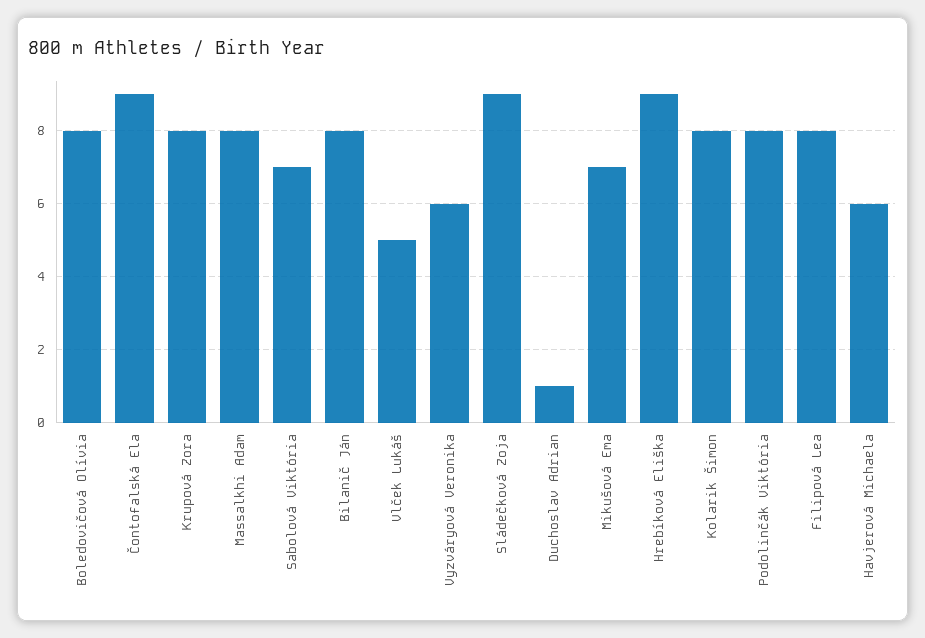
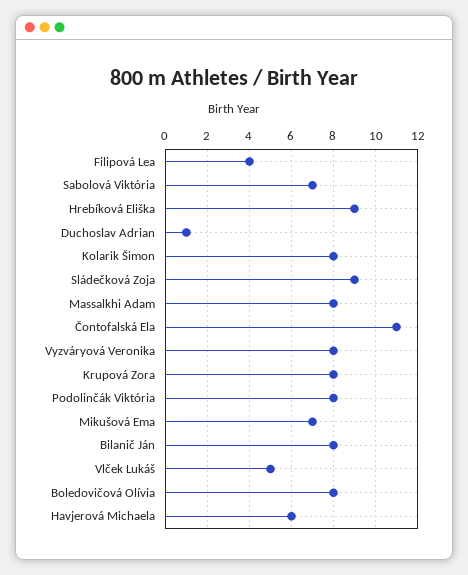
Čontofalská Ela: 9 -> 11
Vyzváryová Veronika: 6 -> 8
Filipová Lea: 8 -> 4

